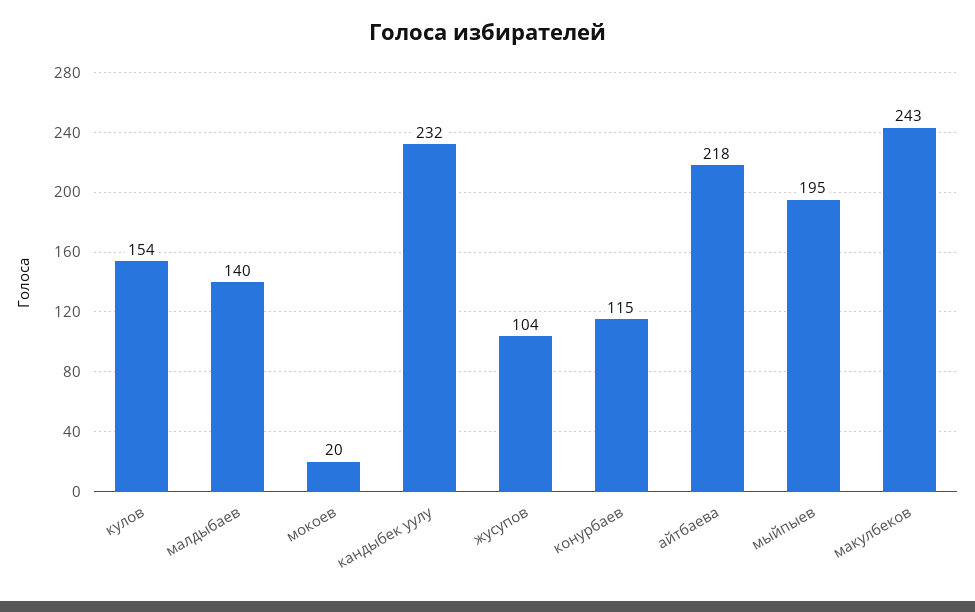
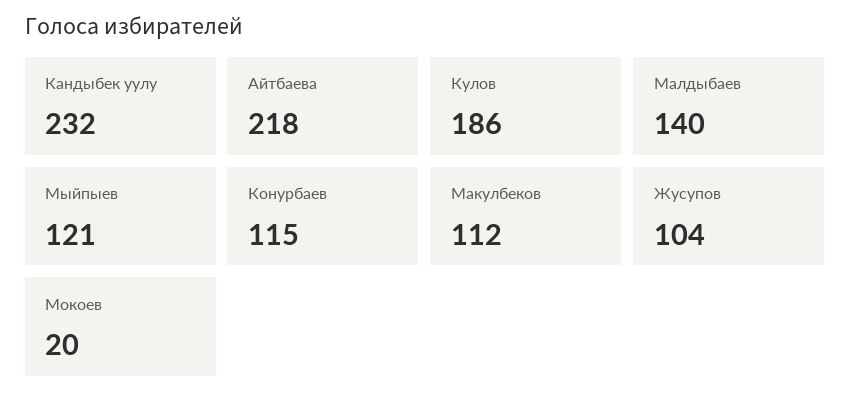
кулов: 154 -> 186
мыйпыев: 195 -> 121
макулбеков: 243 -> 112

